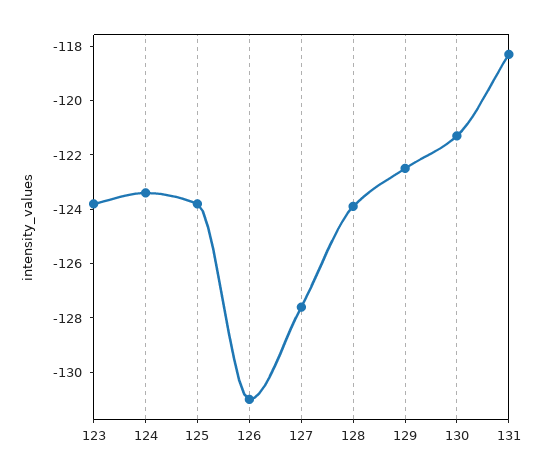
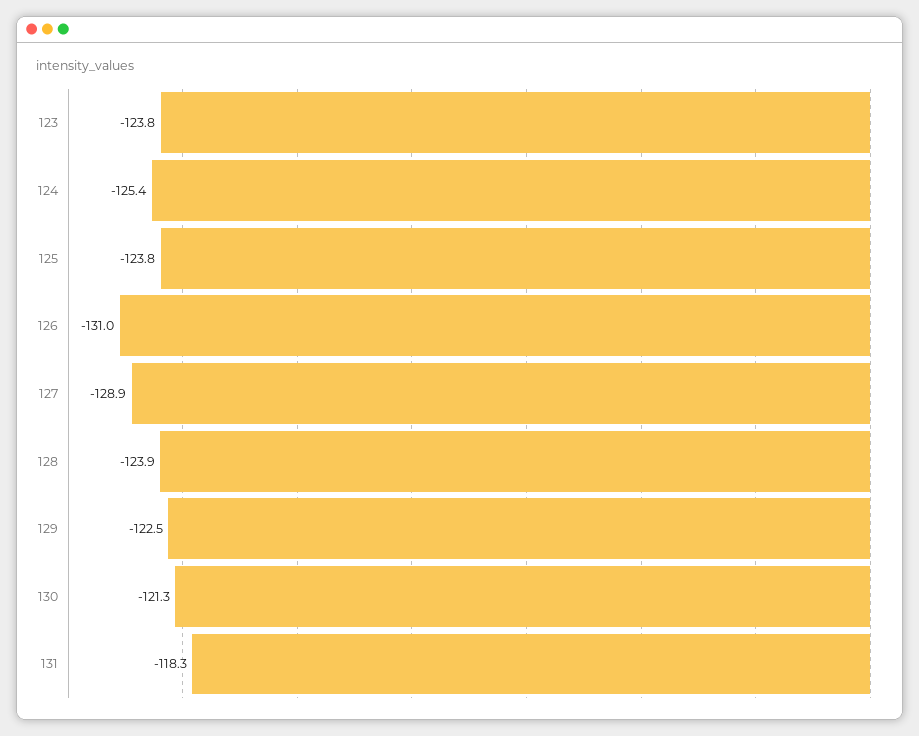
124: -123.5 -> -125.4
127: -127.5 -> -128.9

